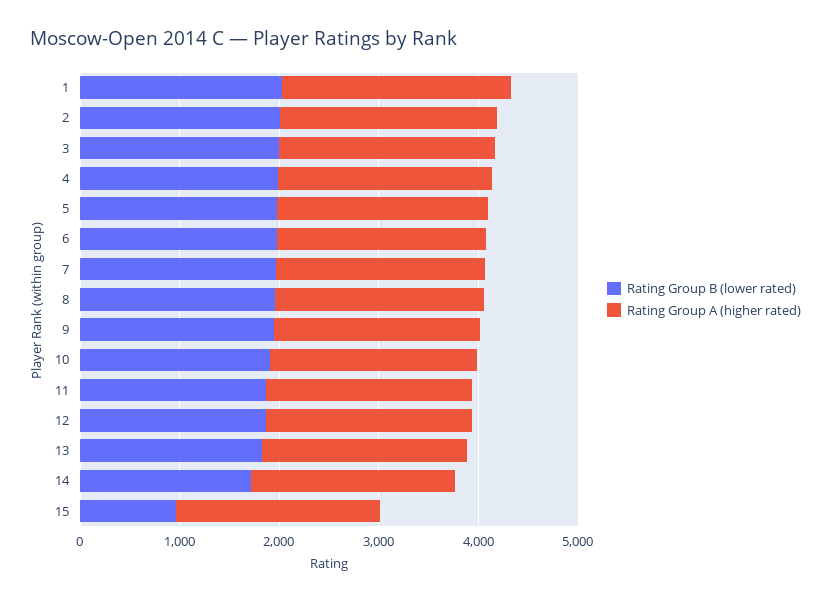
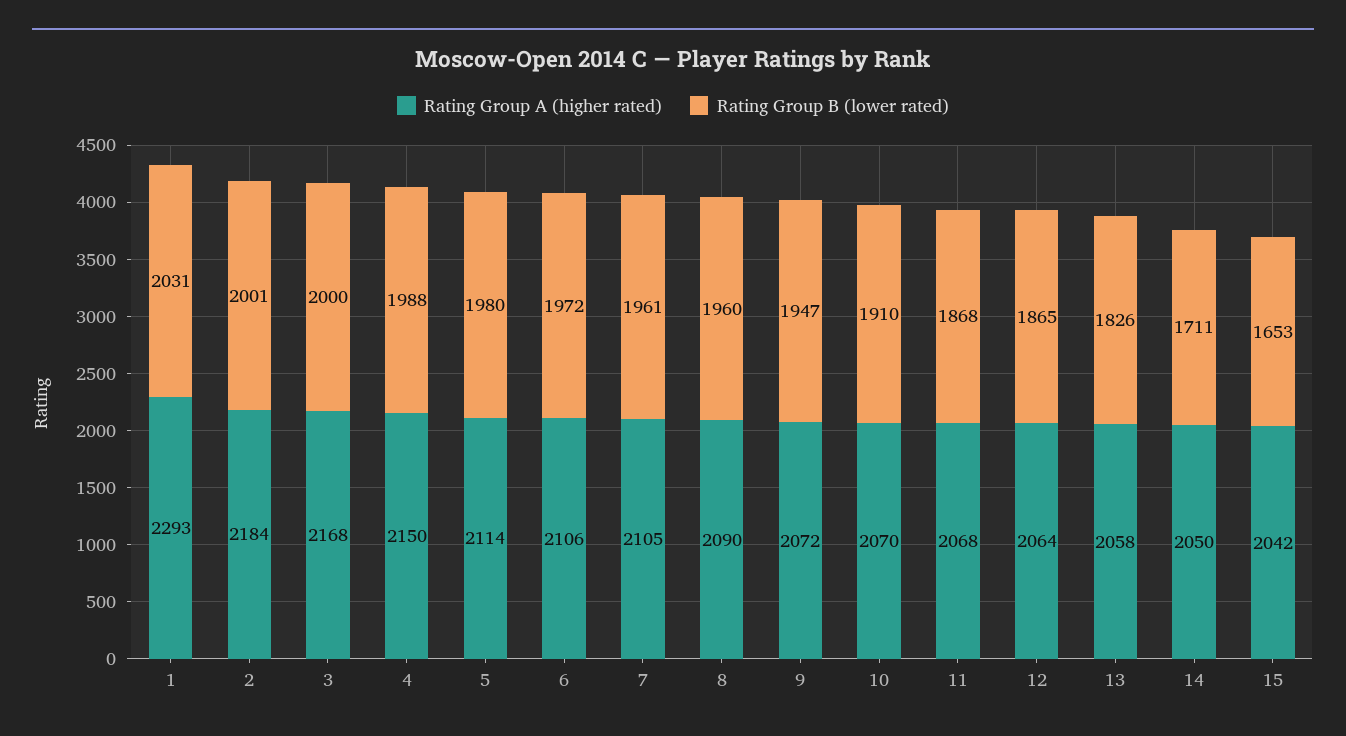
Rating Group B (lower rated), 15: 1000 -> 1653

